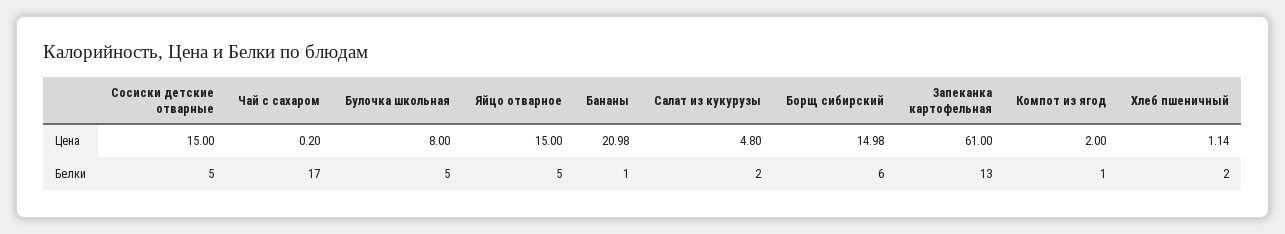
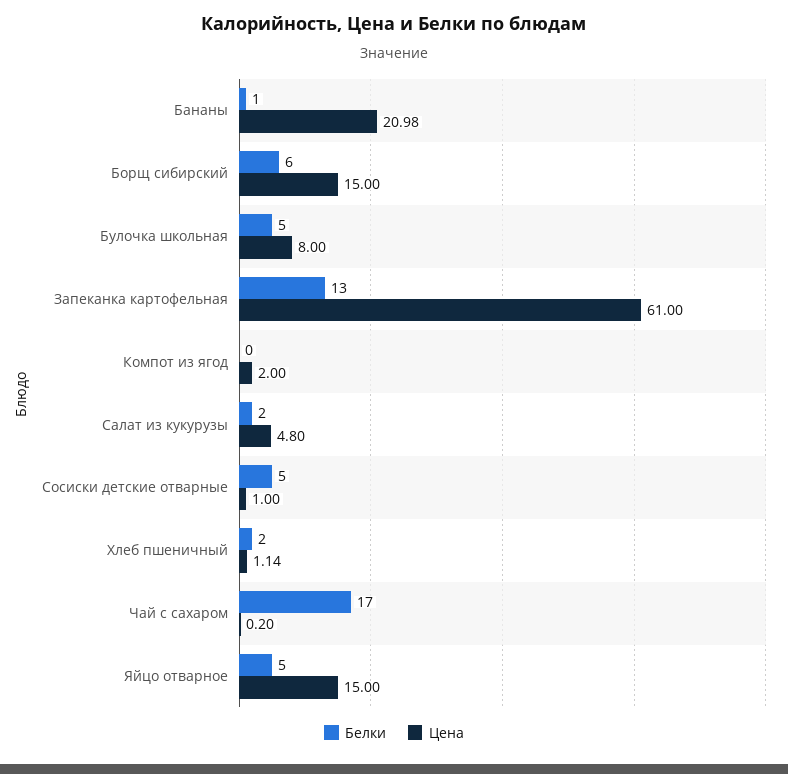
Цена, Сосиски детские отварные: 15 -> 1
Цена, Борщ сибирский: 14.98 -> 15
Белки, Компот из ягод: 1 -> 0

